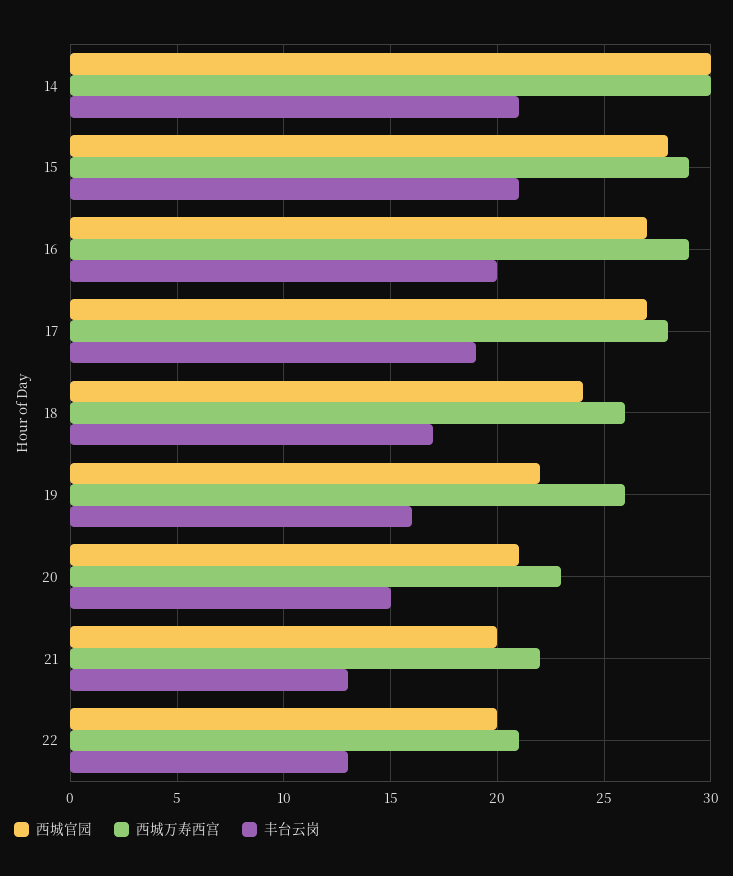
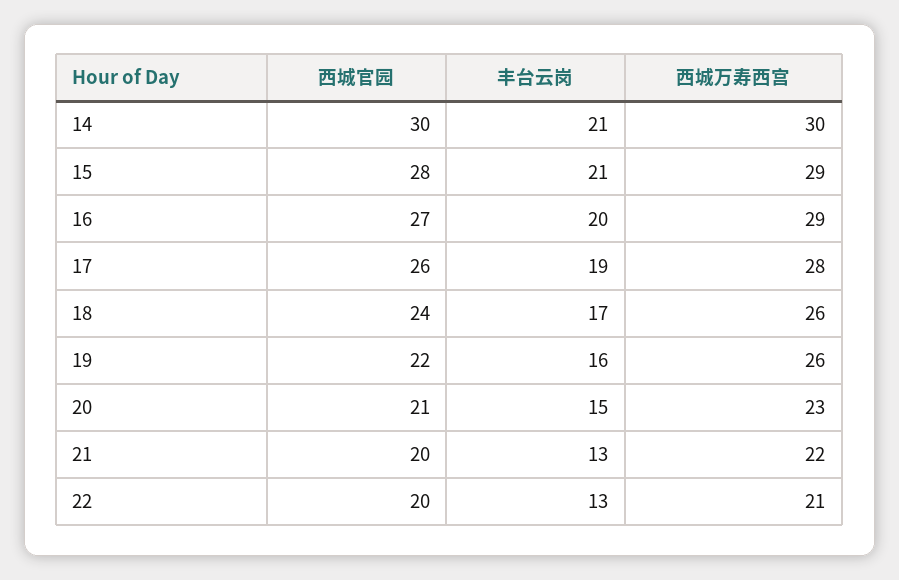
西城官园, 17: 27 -> 26

